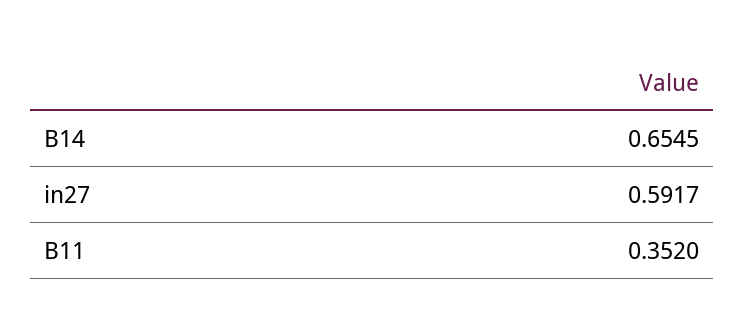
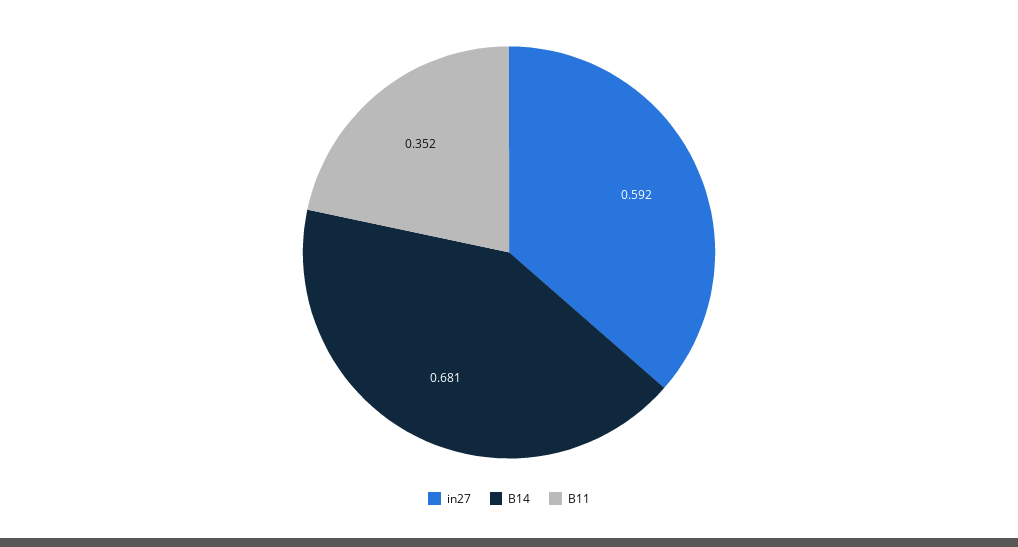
B14: 0.6545 -> 0.681

